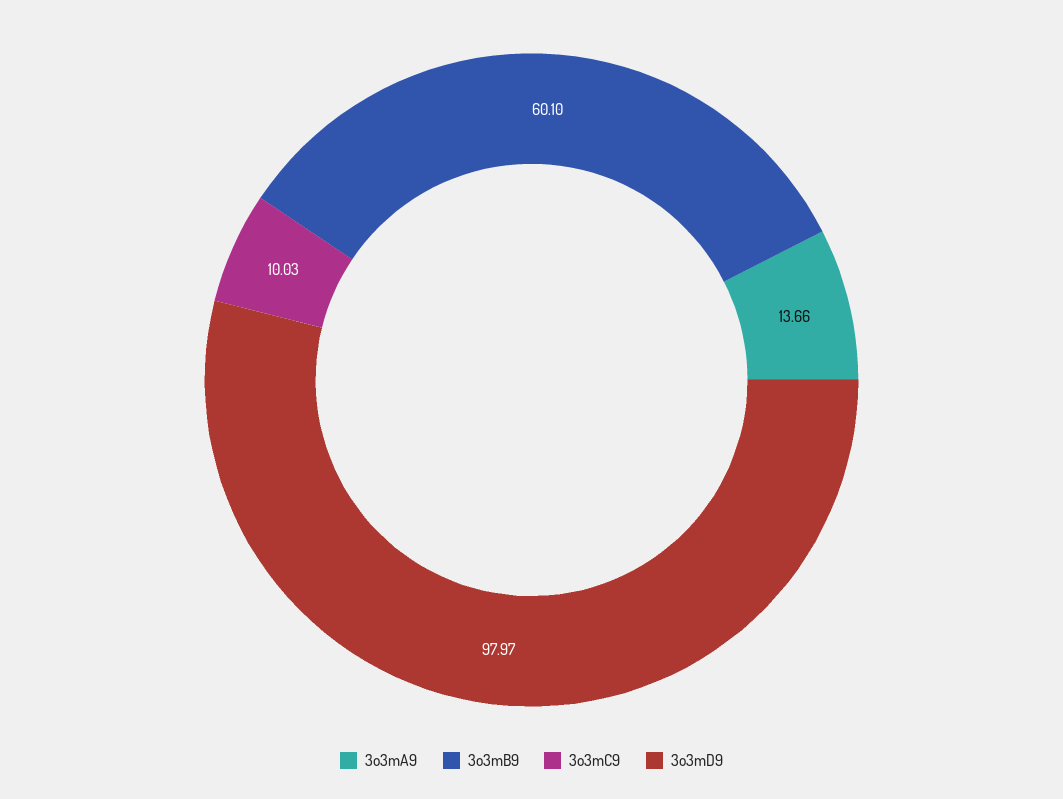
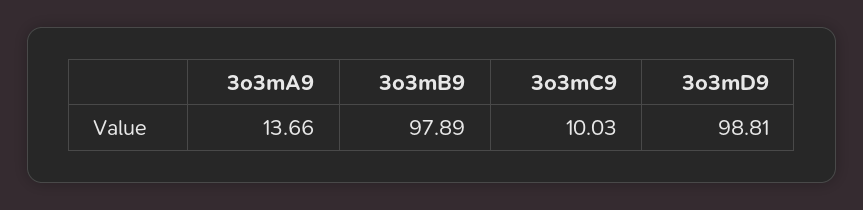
3o3mB9: 60.1 -> 97.89
3o3mD9: 97.97 -> 98.81

